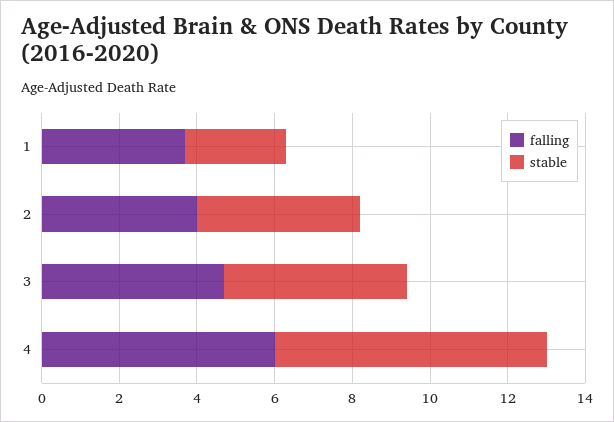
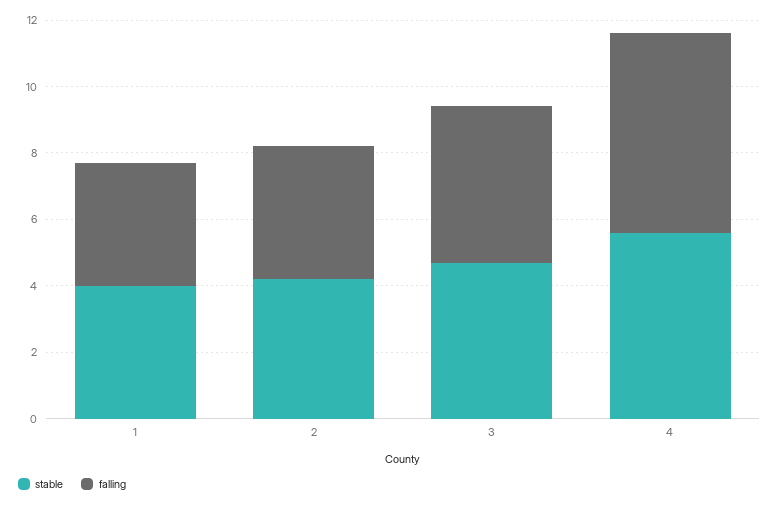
stable, 1: 2.5 -> 4
stable, 4: 7 -> 5.5

